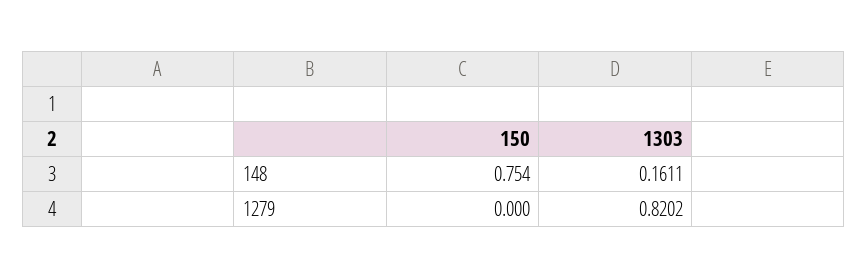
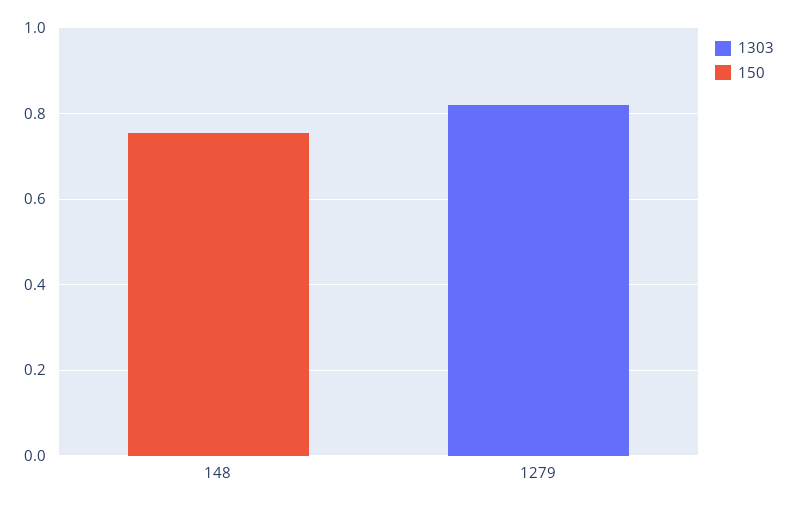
1303, 148: 0.1611 -> 0

